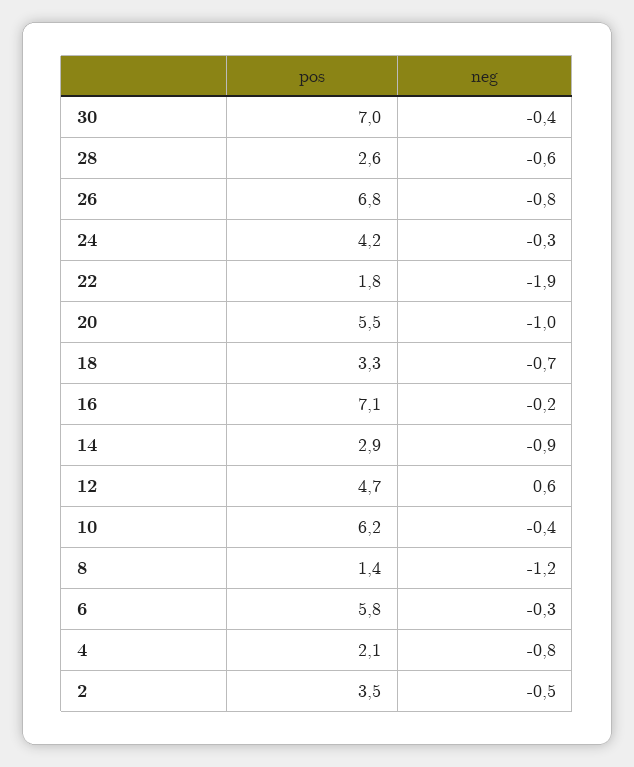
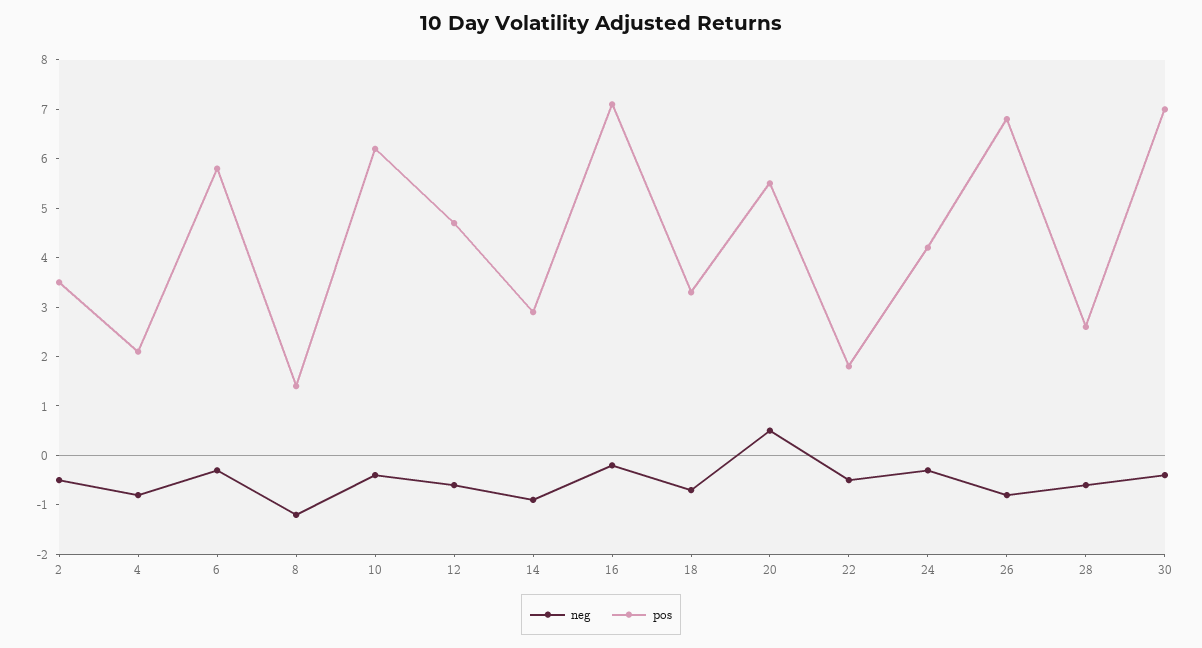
neg, 22: -1.9 -> -0.5
neg, 20: -1 -> 0.5
neg, 12: 0.6 -> -0.5

